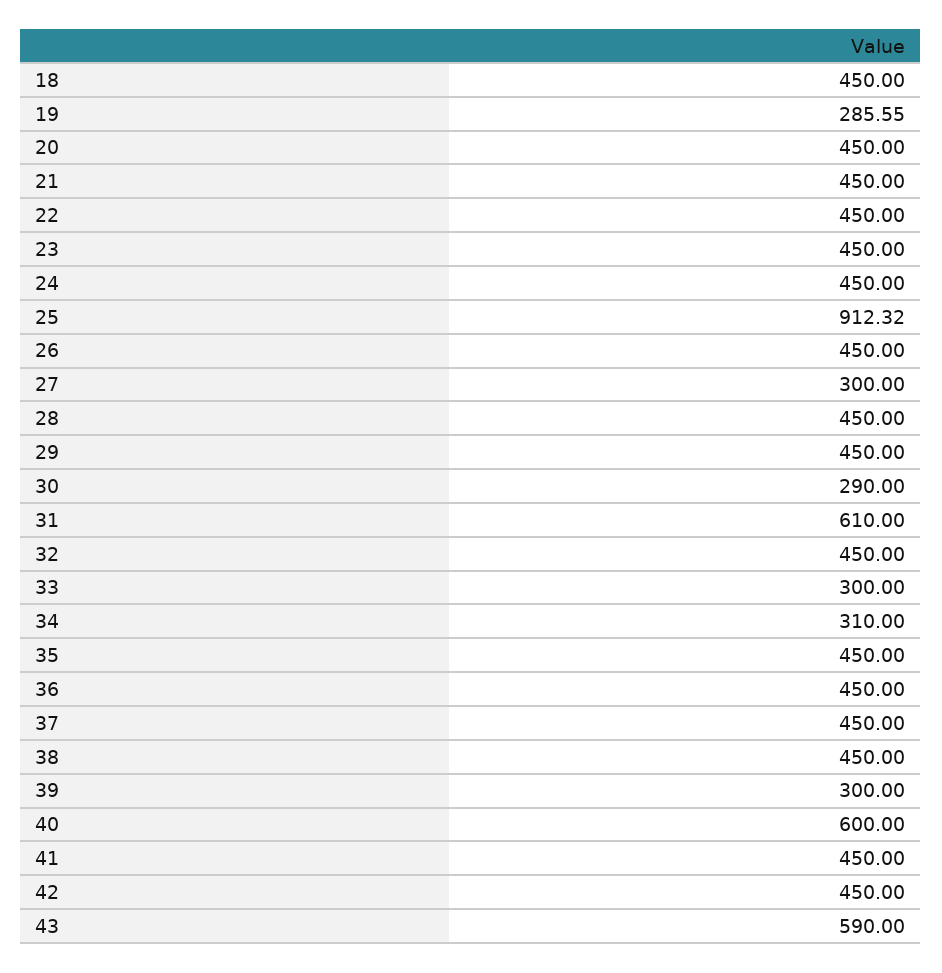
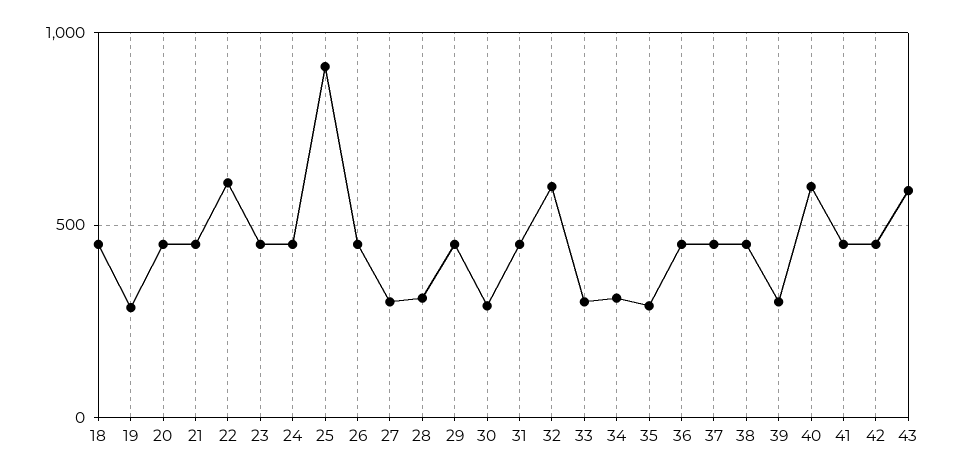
22: 450 -> 600
28: 450 -> 300
31: 610 -> 450
32: 450 -> 600
35: 450 -> 300

